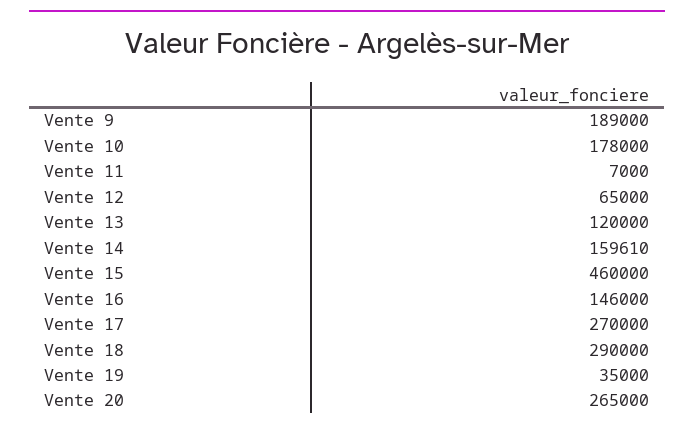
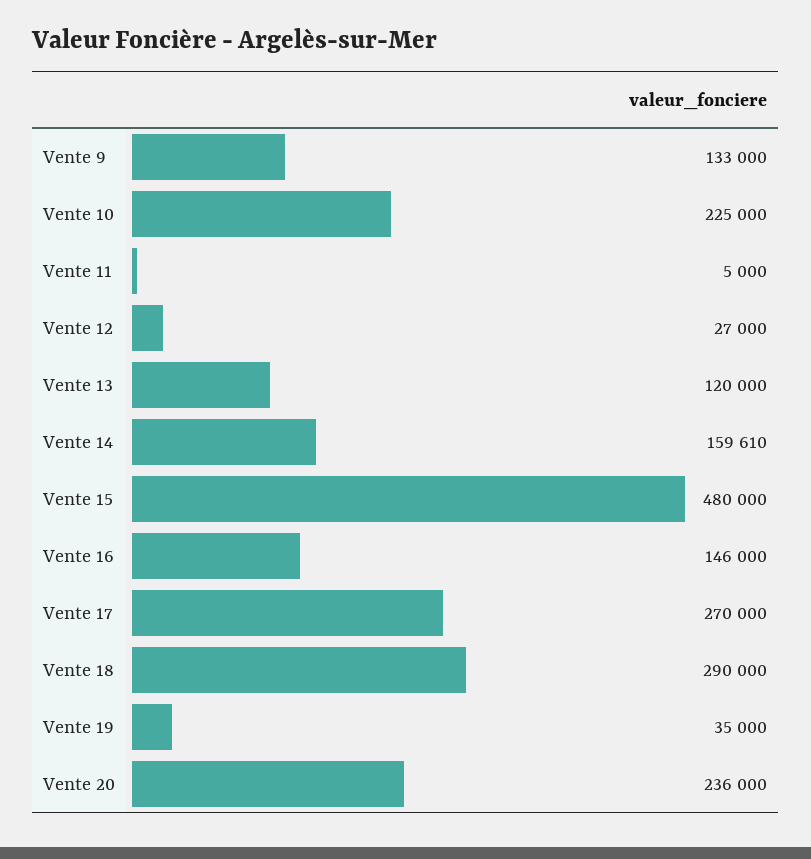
Vente 9: 189000 -> 133000
Vente 10: 178000 -> 225000
Vente 11: 7000 -> 5000
Vente 12: 65000 -> 27000
Vente 15: 460000 -> 480000
Vente 20: 265000 -> 236000

